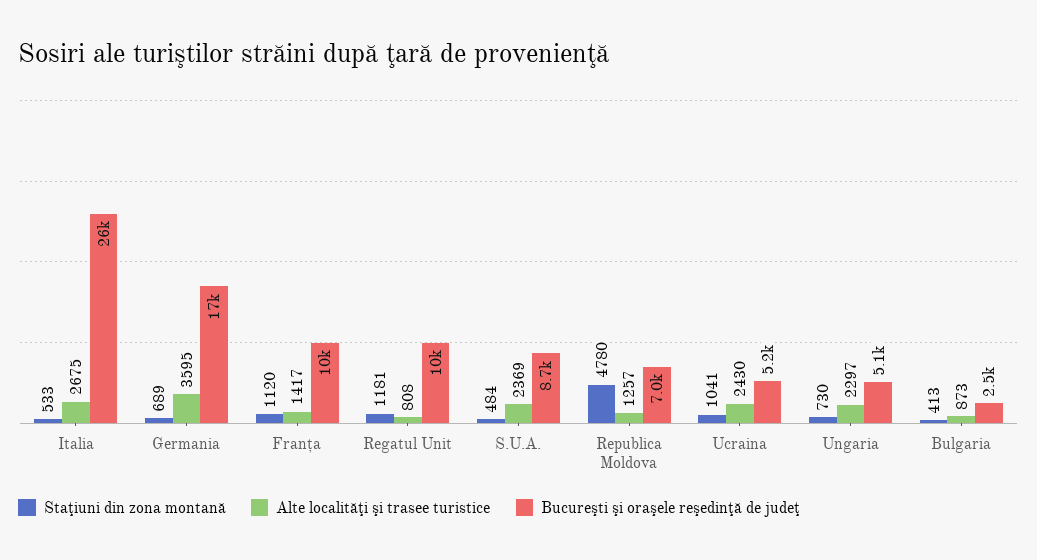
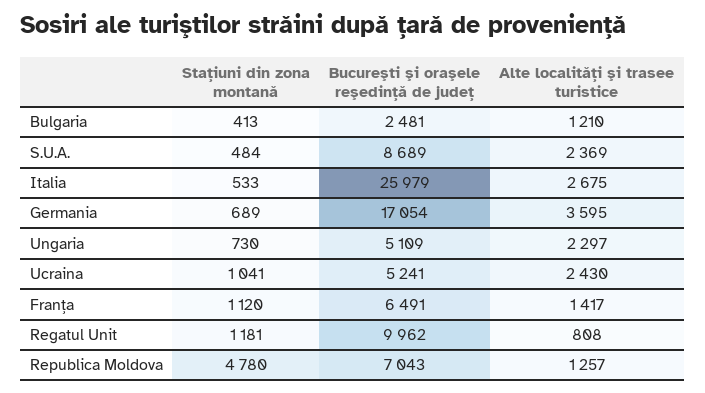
Bucureşti şi oraşele reşedinţă de judeţ, Franța: 10000 -> 6491
Alte localităţi şi trasee turistice, Bulgaria: 873 -> 1210

